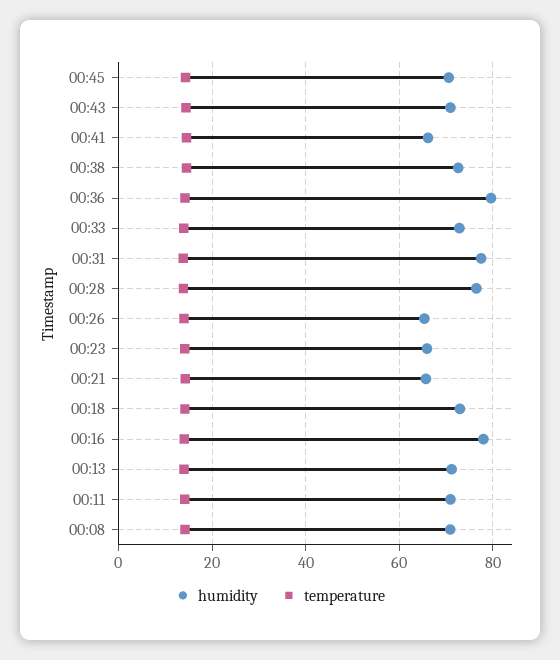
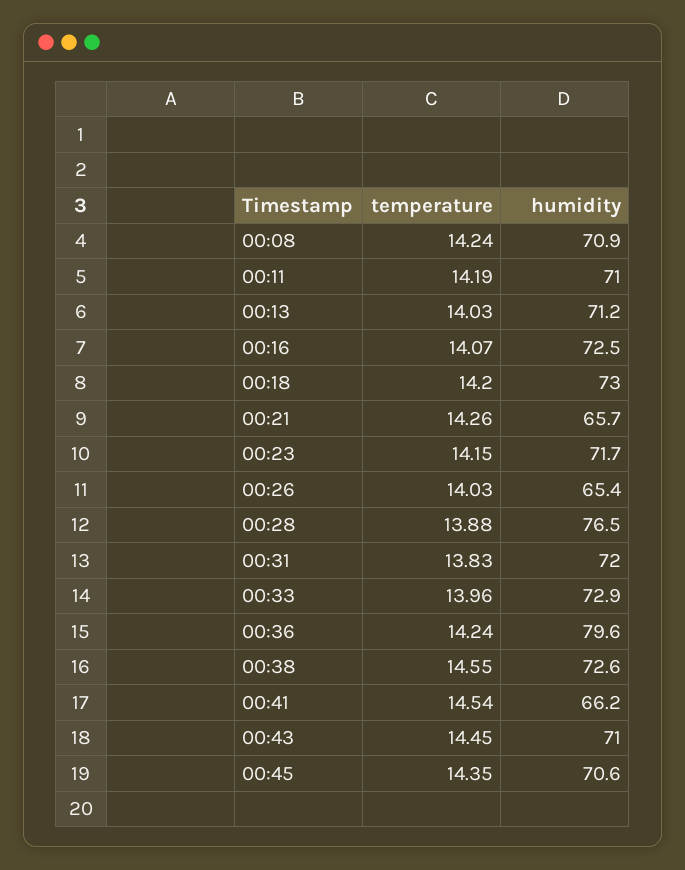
humidity, 00:31: 78 -> 72
humidity, 00:23: 66 -> 71.7
humidity, 00:16: 78 -> 72.5

